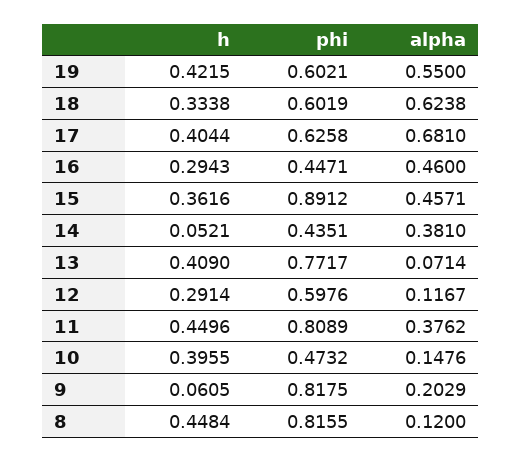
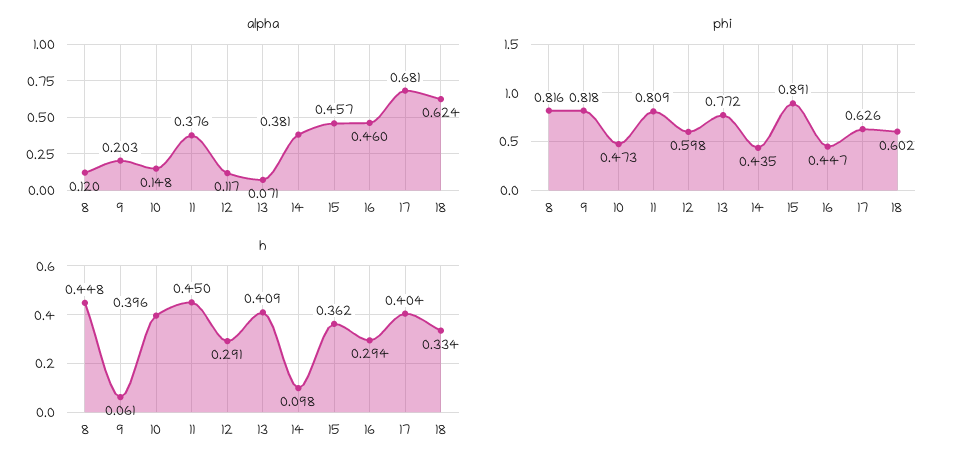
h, 19: 0.4215 -> none
phi, 19: 0.6021 -> none
alpha, 19: 0.55 -> none
h, 14: 0.0521 -> 0.098

